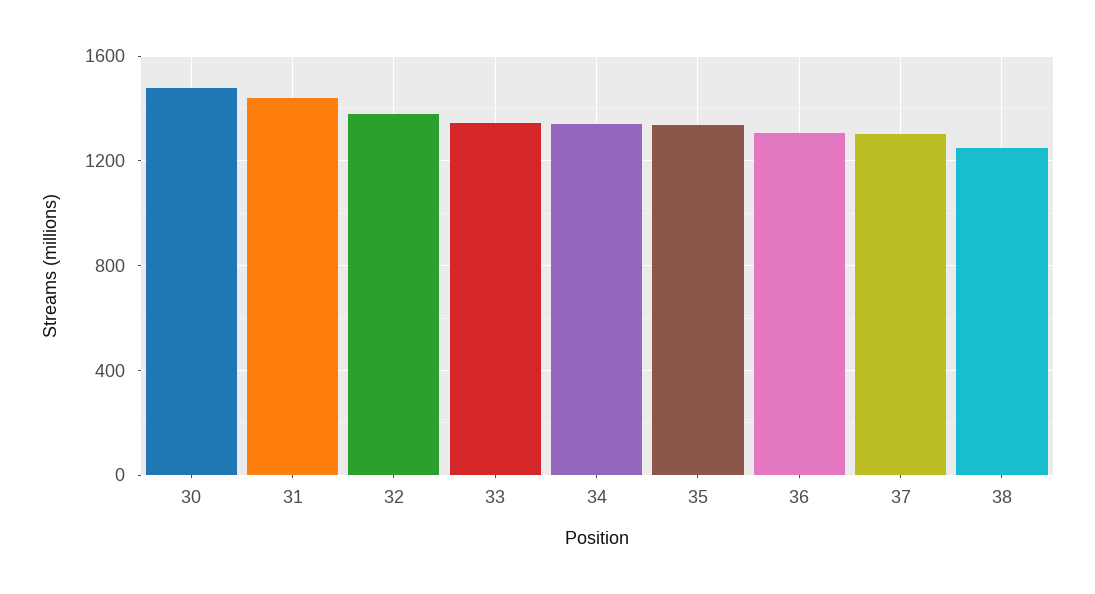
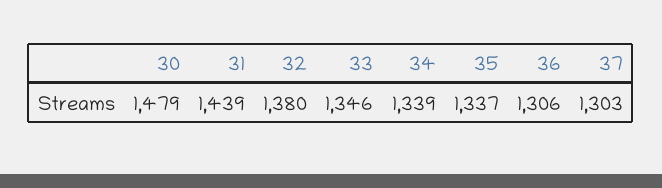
38: 1250 -> none

